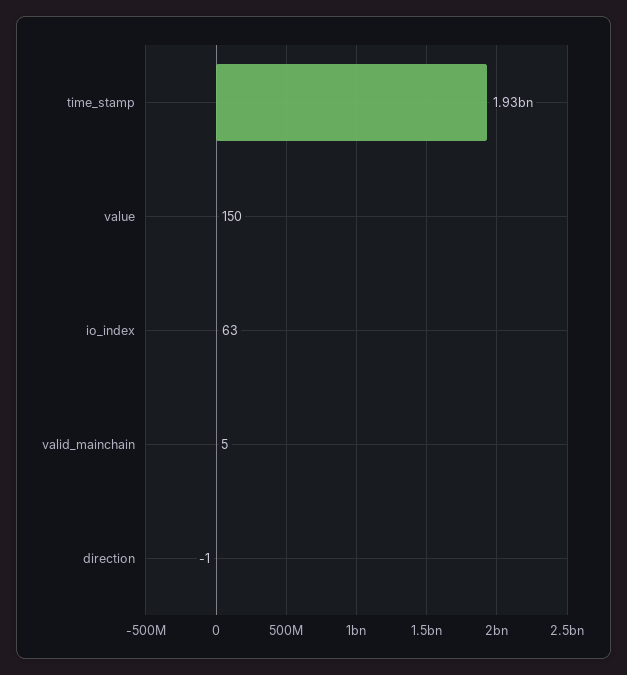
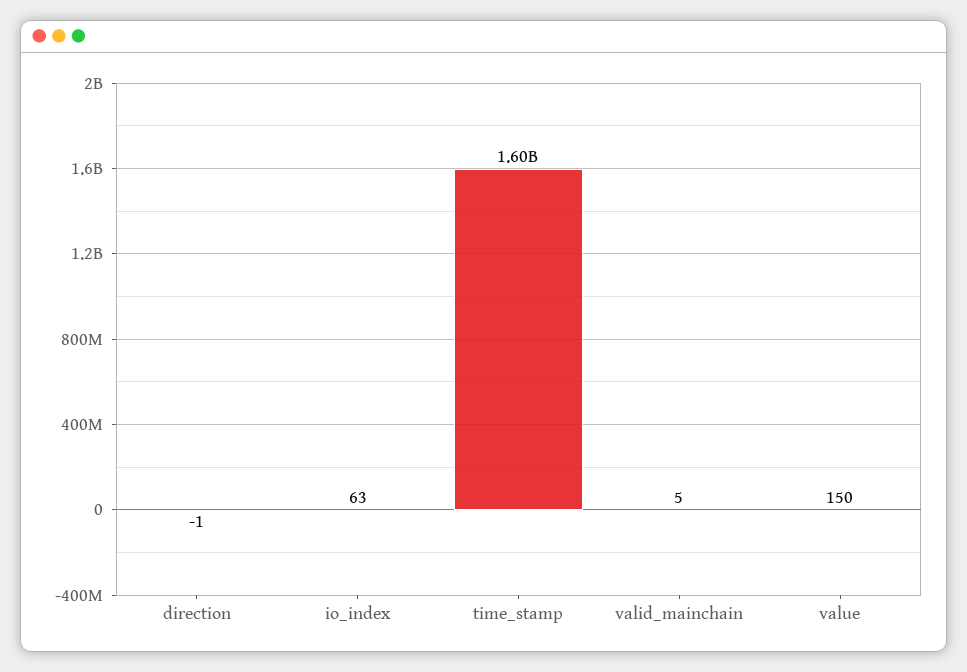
time_stamp: 1930000000 -> 1600000000

